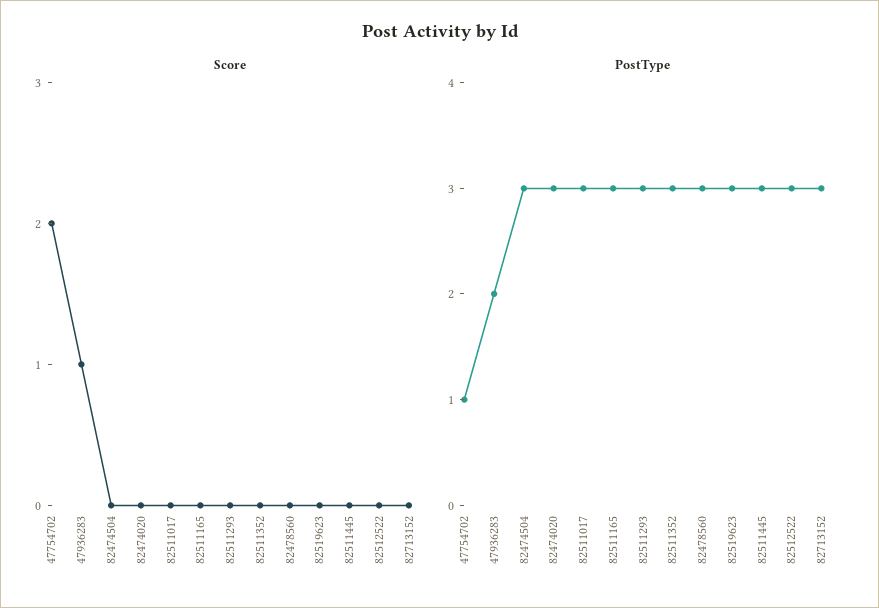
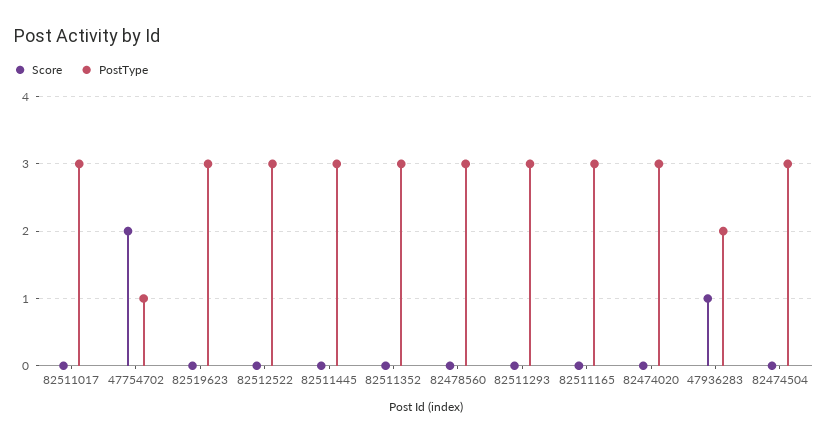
Score, 82713152: 0 -> none
PostType, 82713152: 3 -> none

